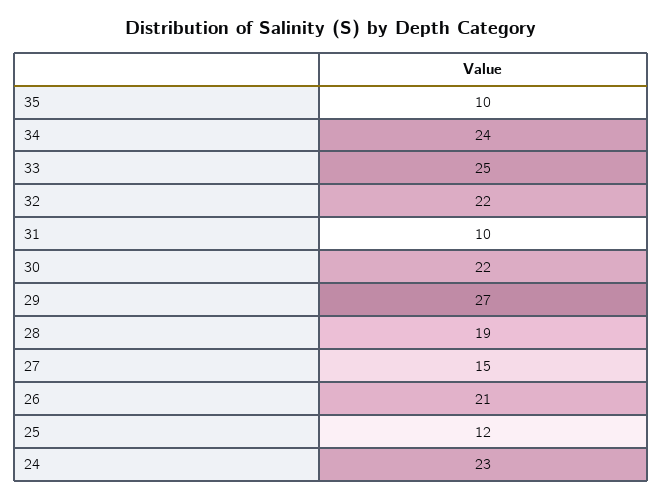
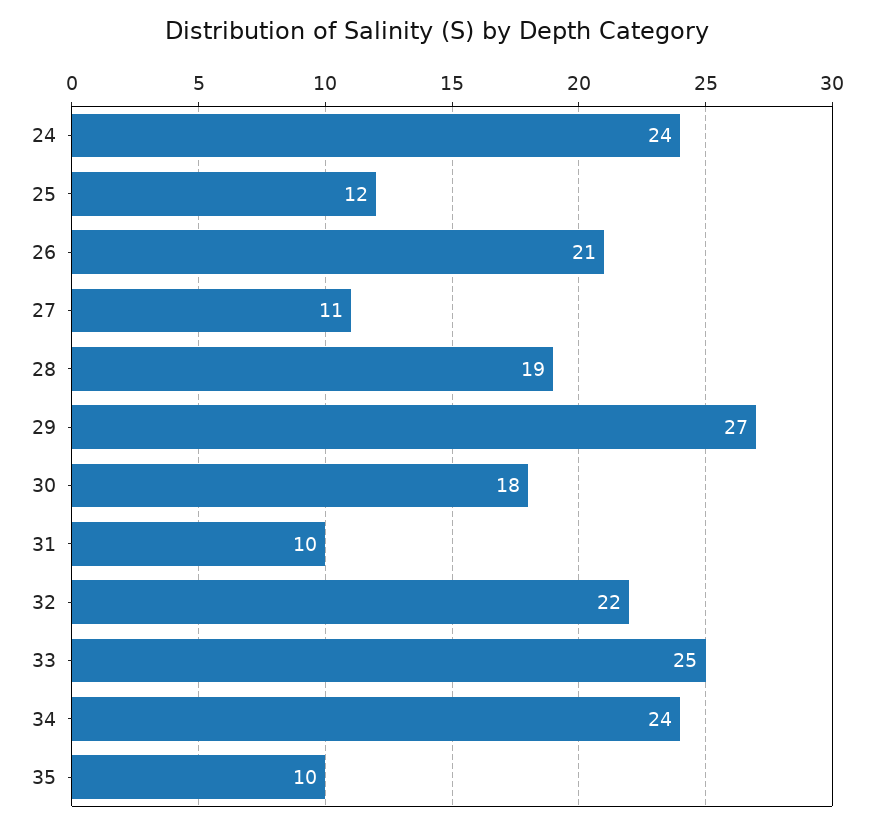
30: 22 -> 18
27: 15 -> 11
24: 23 -> 24

